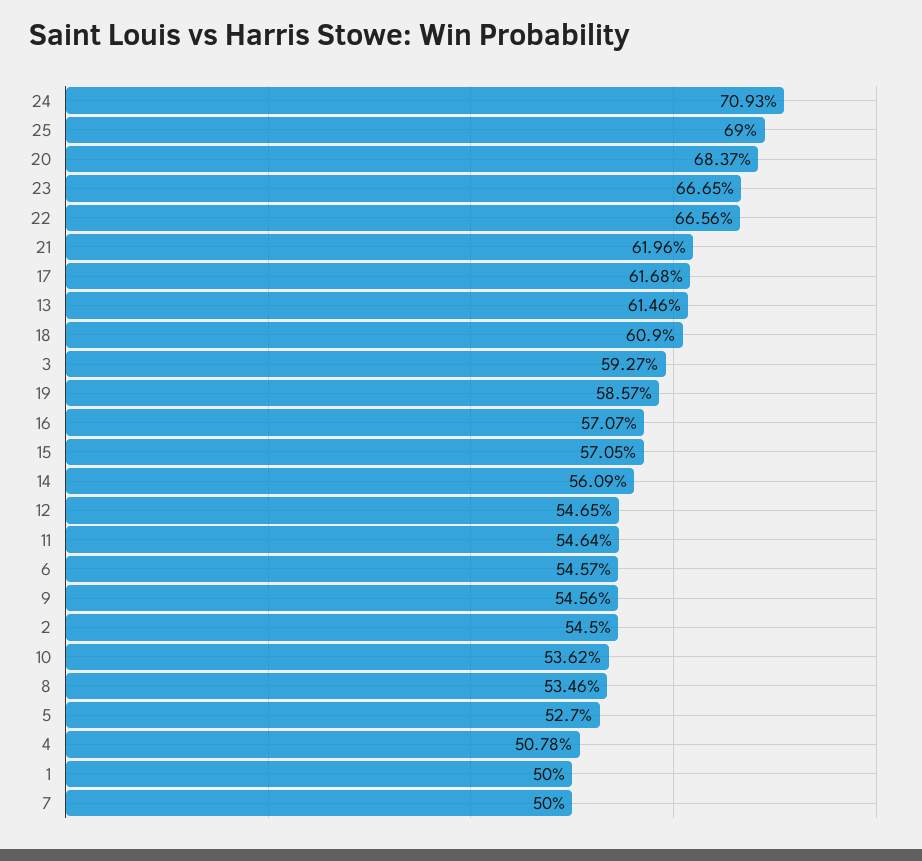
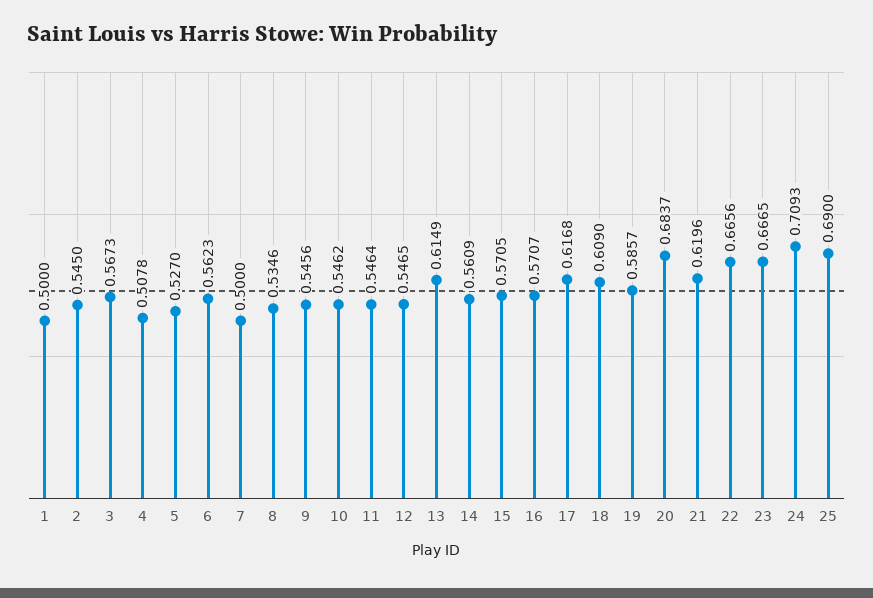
13: 0.6146 -> 0.6149
3: 0.5927 -> 0.5673
6: 0.5457 -> 0.5623
10: 0.5362 -> 0.5462

